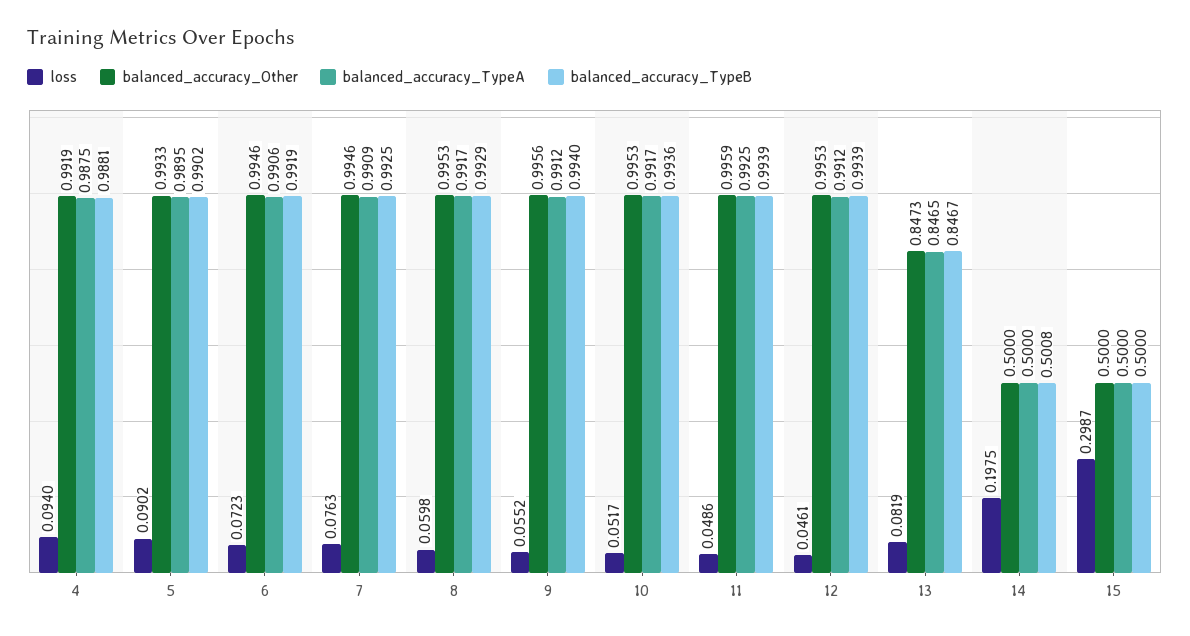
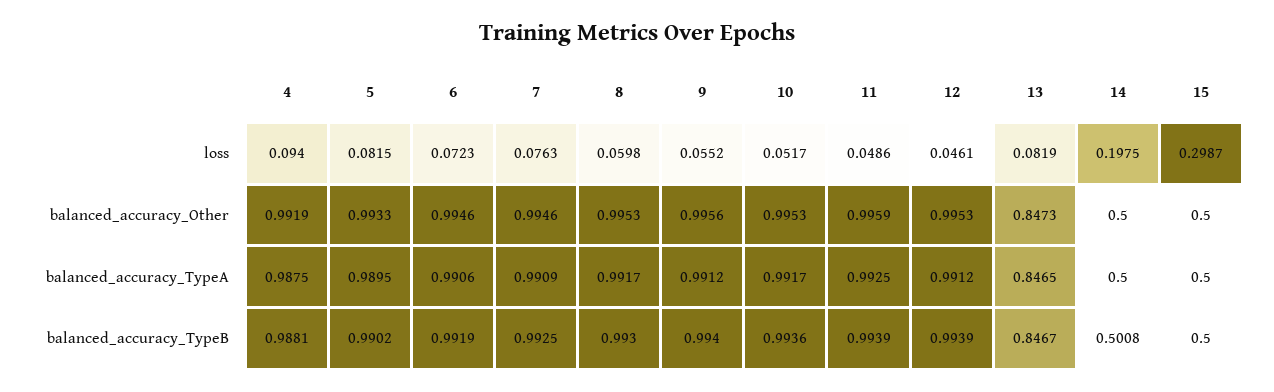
loss, 5: 0.0902 -> 0.0815
balanced_accuracy_TypeB, 8: 0.9929 -> 0.993

